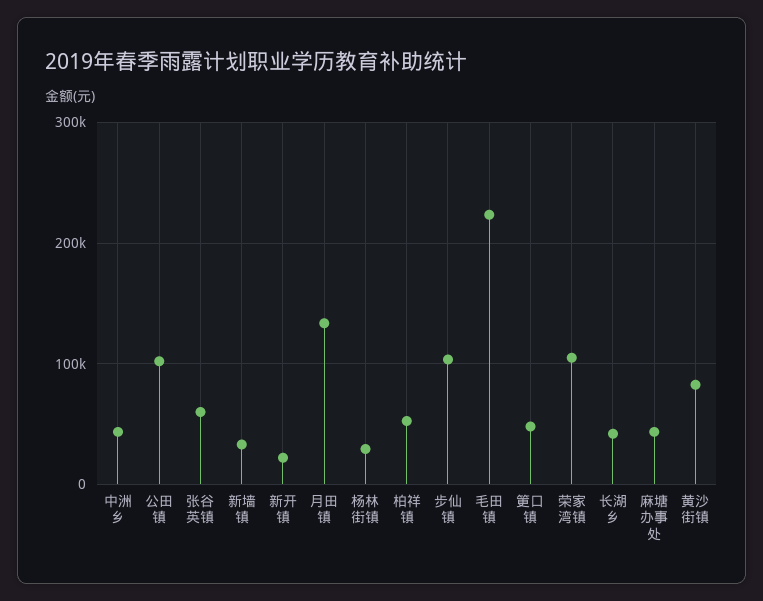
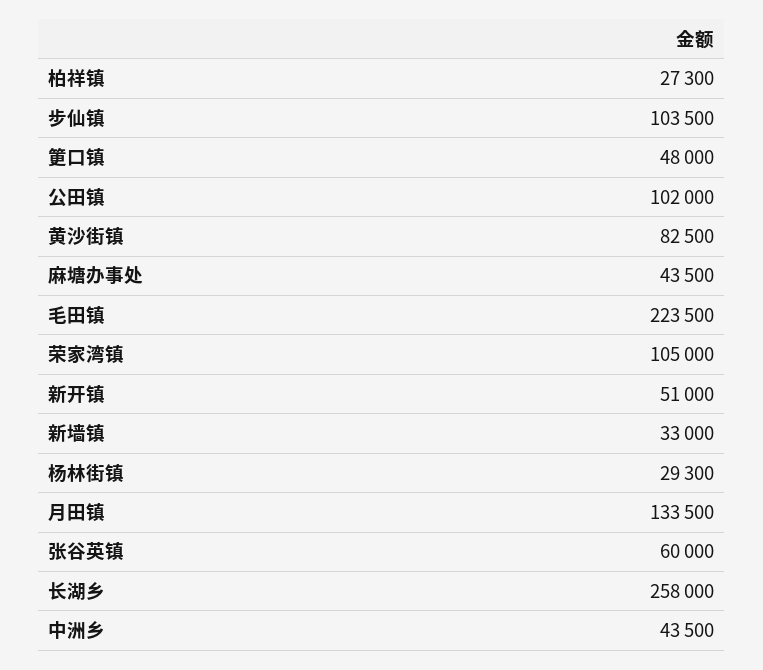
新开镇: 20000 -> 51000
柏祥镇: 50000 -> 27300
长湖乡: 40000 -> 258000

